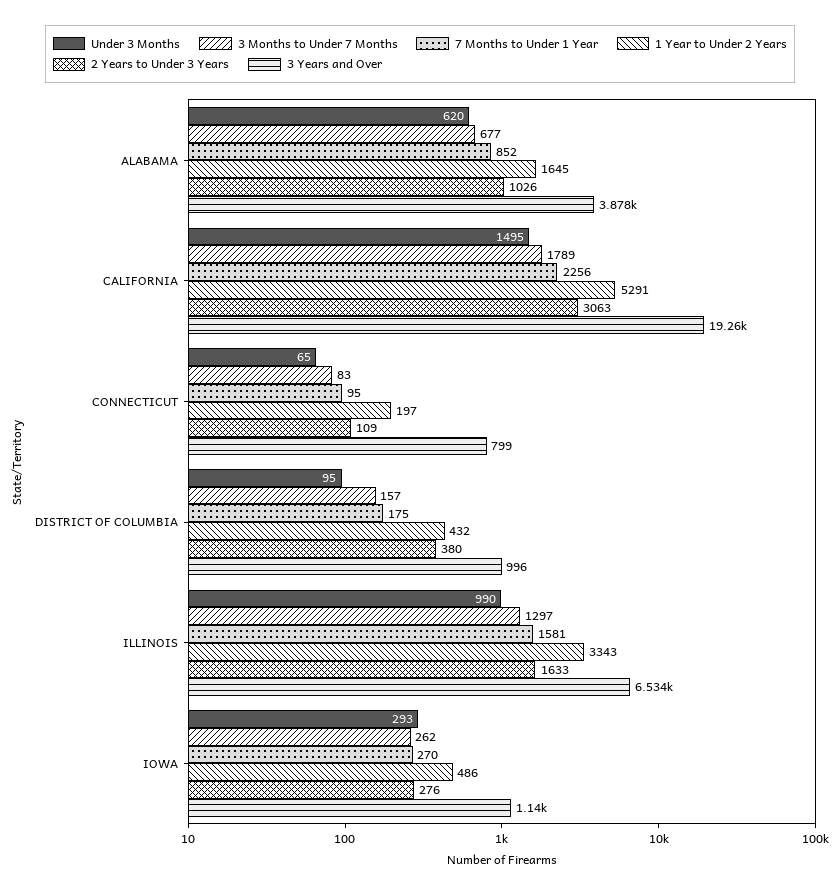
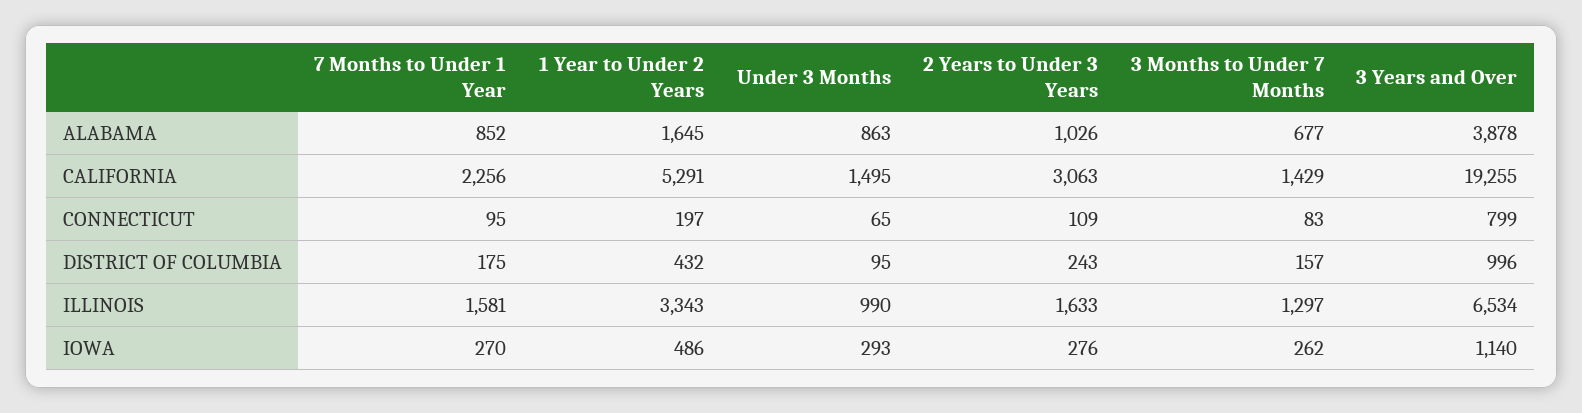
Under 3 Months, ALABAMA: 620 -> 863
3 Months to Under 7 Months, CALIFORNIA: 1789 -> 1429
2 Years to Under 3 Years, DISTRICT OF COLUMBIA: 380 -> 243

